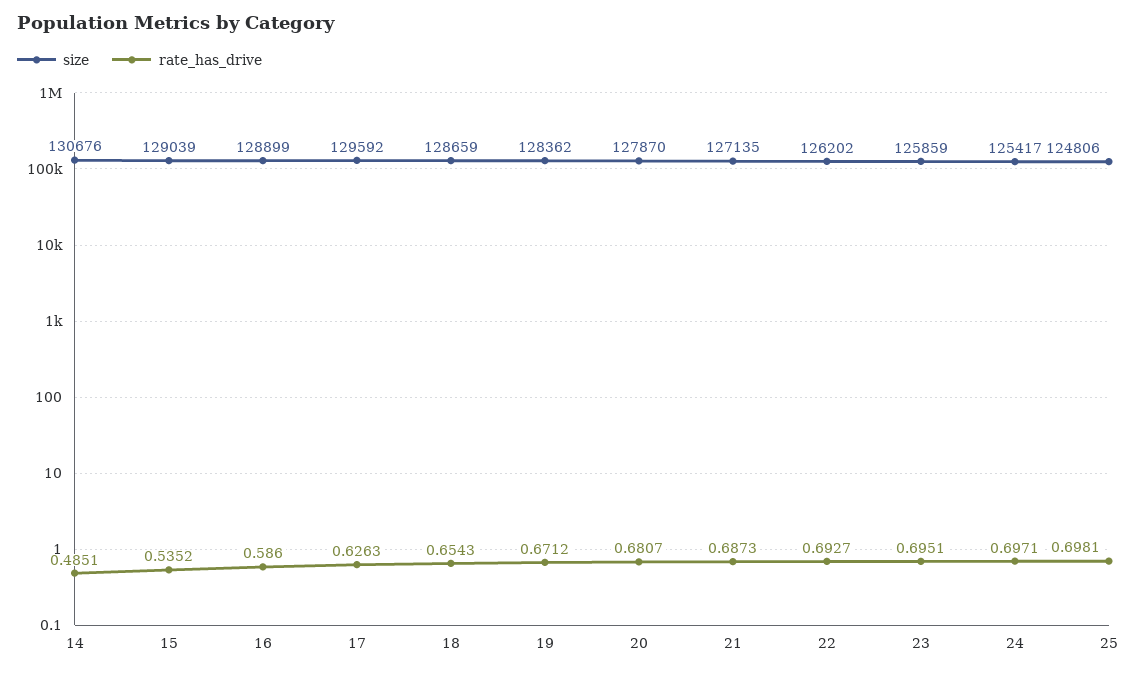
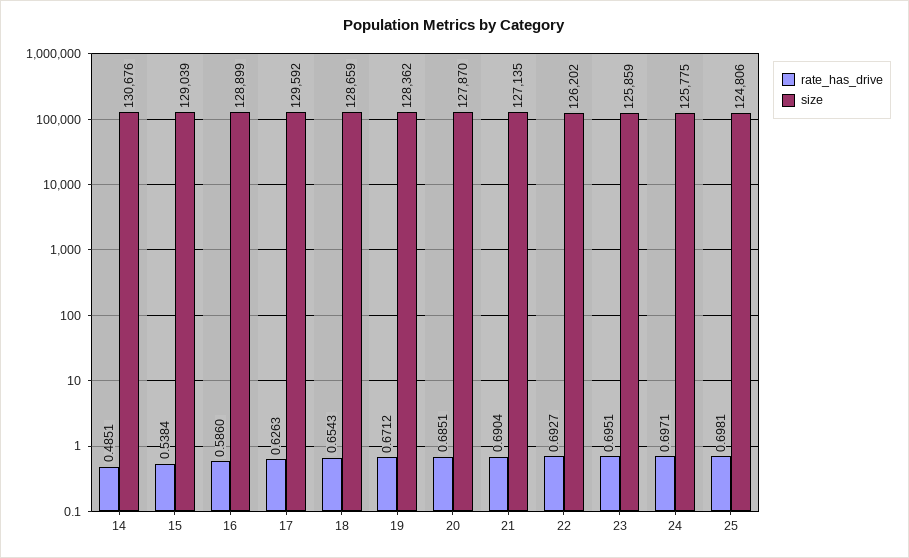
rate_has_drive, 15: 0.5352 -> 0.5384
rate_has_drive, 20: 0.6807 -> 0.6851
rate_has_drive, 21: 0.6873 -> 0.6904
size, 24: 125417 -> 125775

